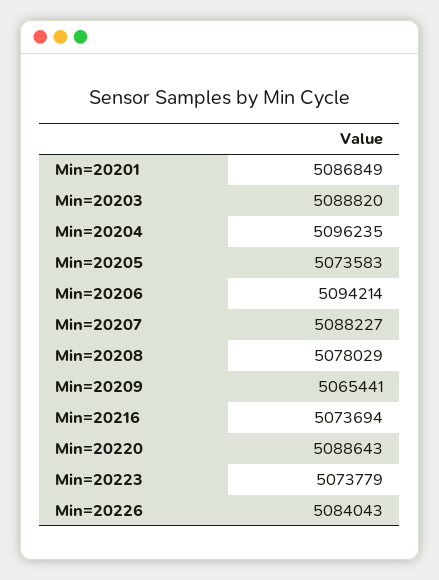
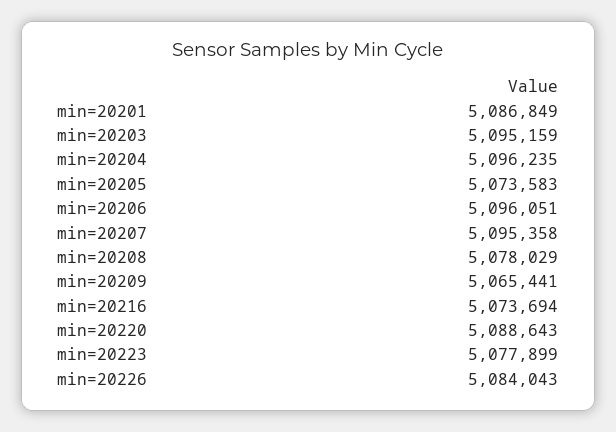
Min=20203: 5088820 -> 5095159
Min=20206: 5094214 -> 5096051
Min=20207: 5088227 -> 5095358
Min=20223: 5073779 -> 5077899

